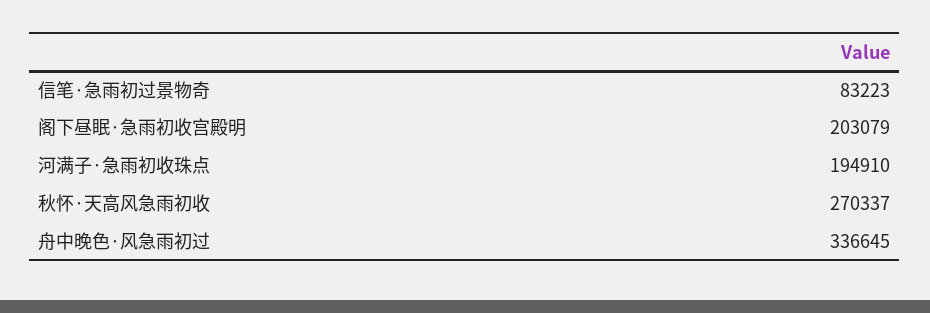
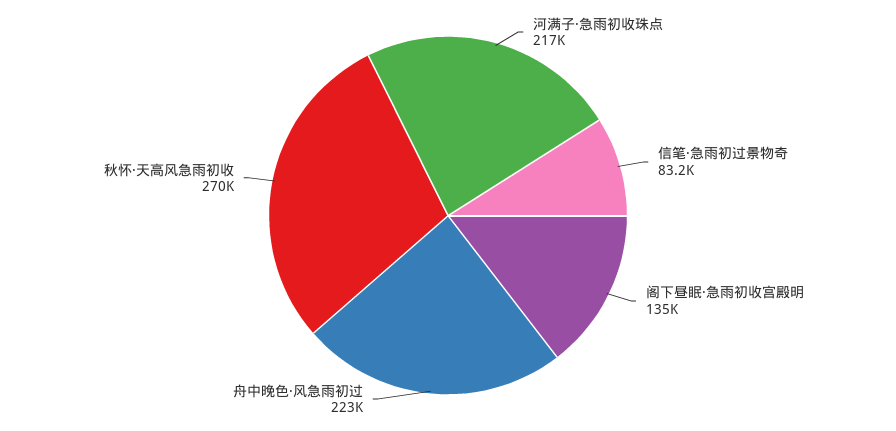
阁下昼眠·急雨初收宫殿明: 203079 -> 135000
河满子·急雨初收珠点: 194910 -> 217000
舟中晚色·风急雨初过: 336645 -> 223000

